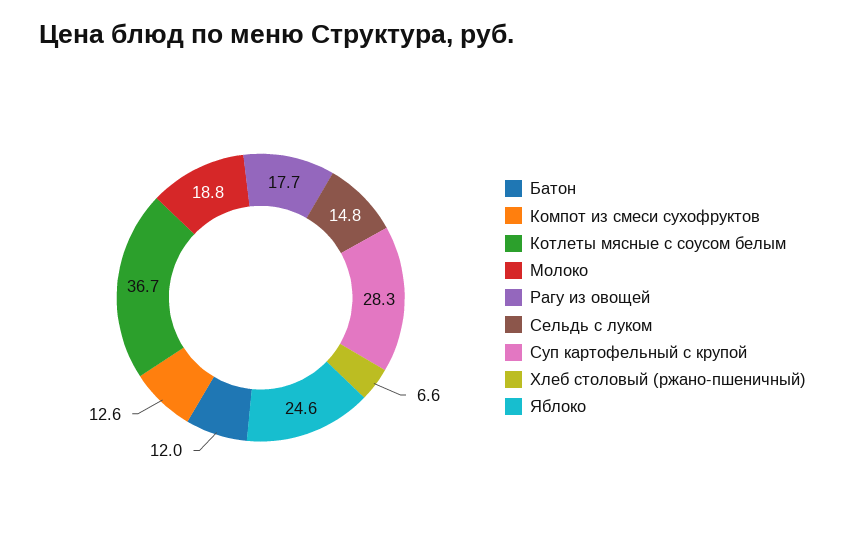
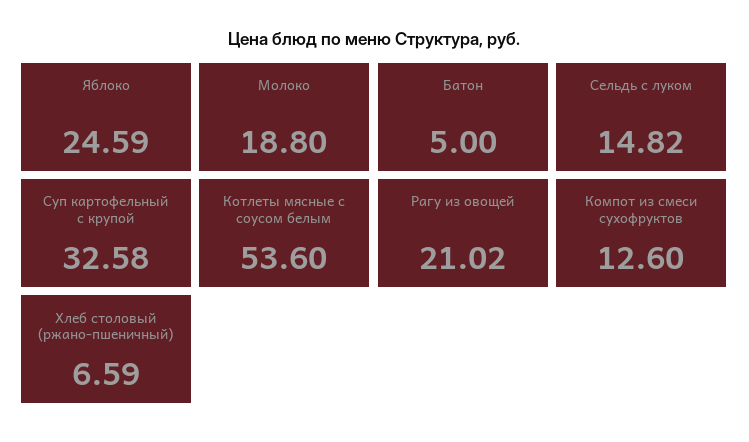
Батон: 12 -> 5
Котлеты мясные с соусом белым: 36.7 -> 53.6
Рагу из овощей: 17.7 -> 21.02
Суп картофельный с крупой: 28.3 -> 32.58

